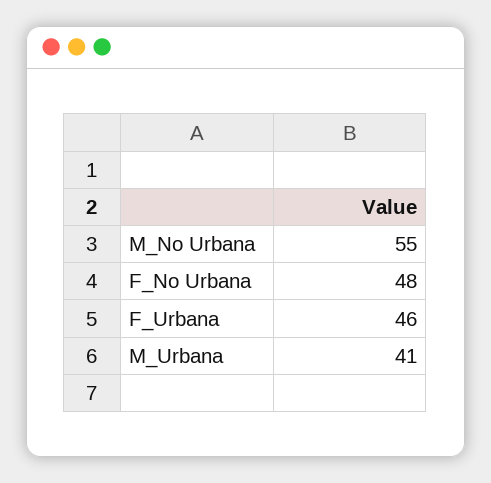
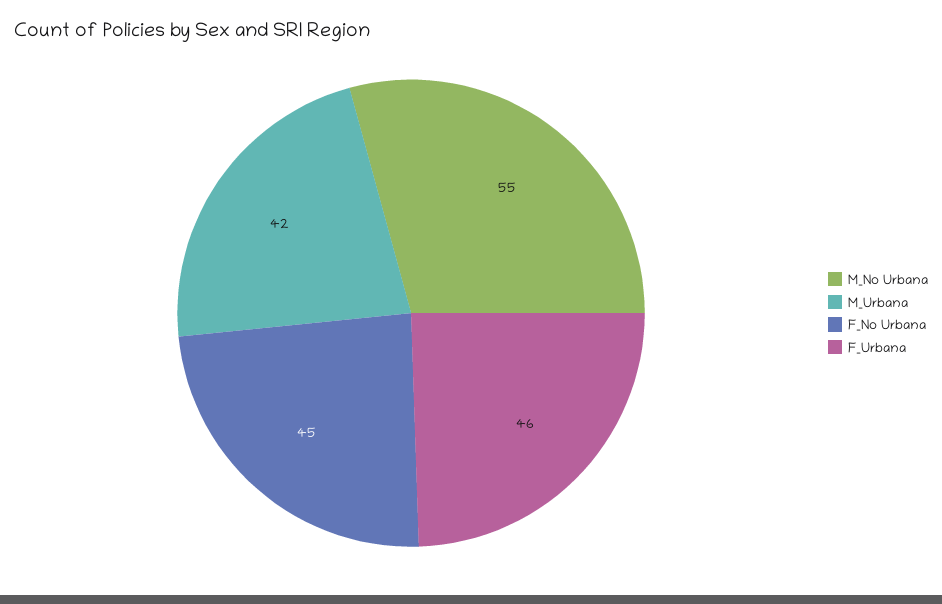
F_No Urbana: 48 -> 45
M_Urbana: 41 -> 42

